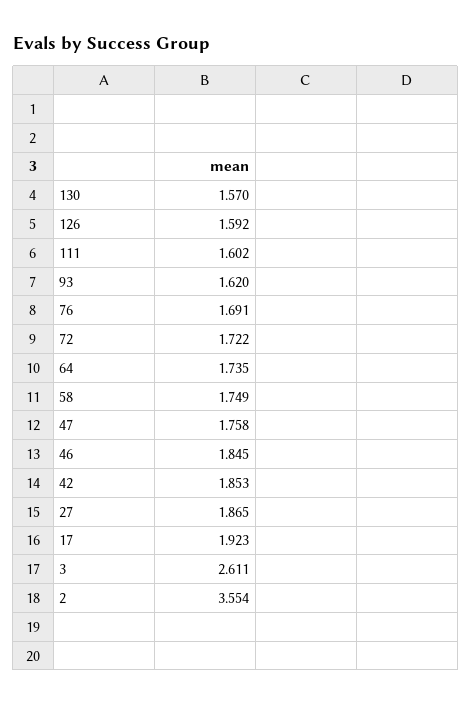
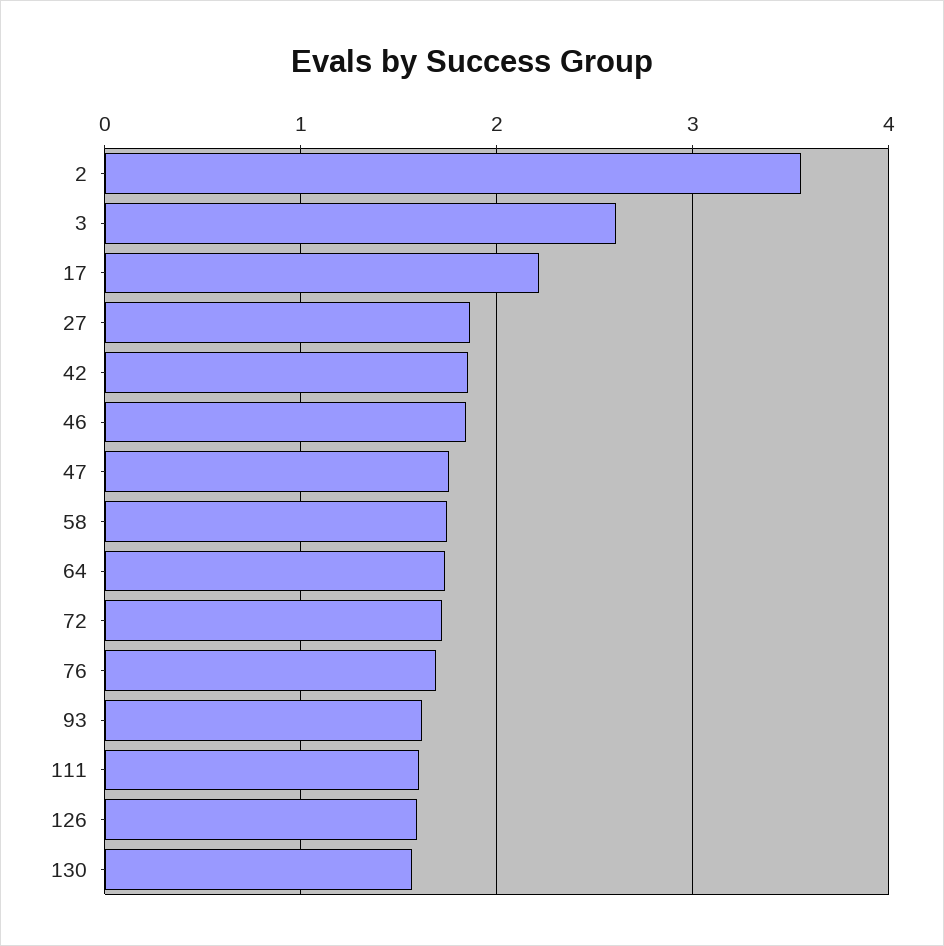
17: 1.923 -> 2.2

